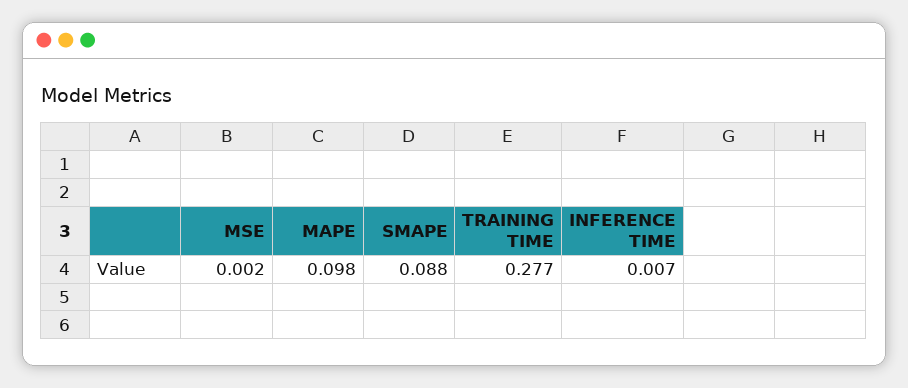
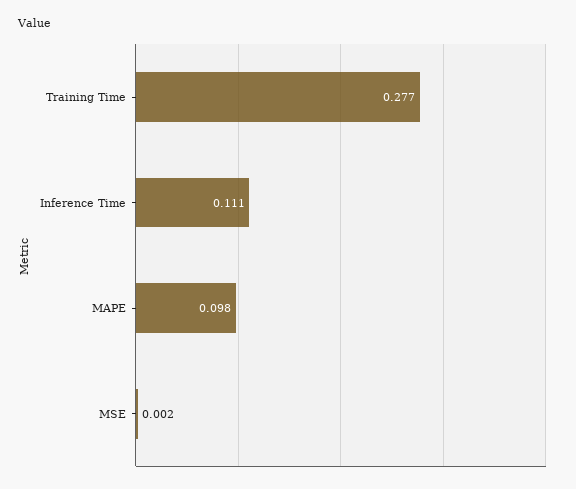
SMAPE: 0.088 -> none
INFERENCE TIME: 0.007 -> 0.111

